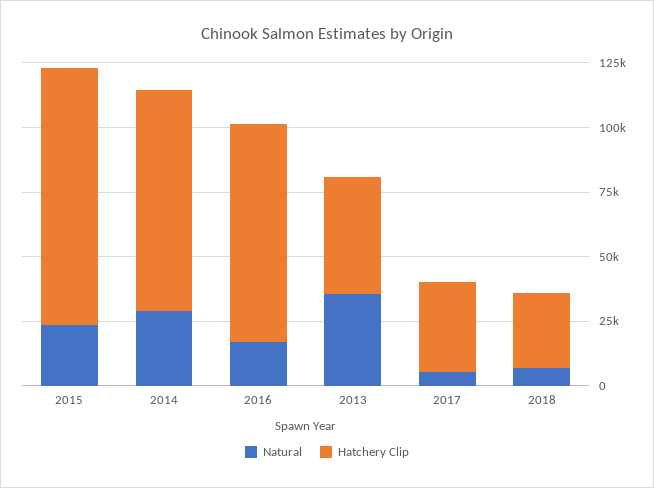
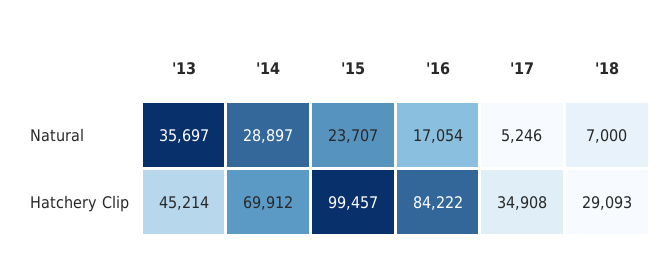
Hatchery Clip, 2014: 85000 -> 69912

